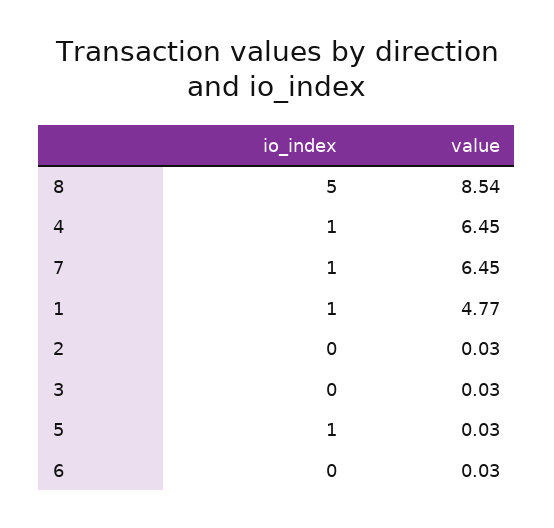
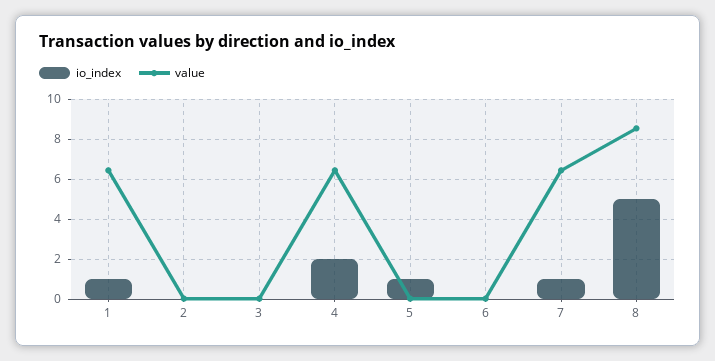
io_index, 4: 1 -> 2
value, 1: 4.77 -> 6.5

